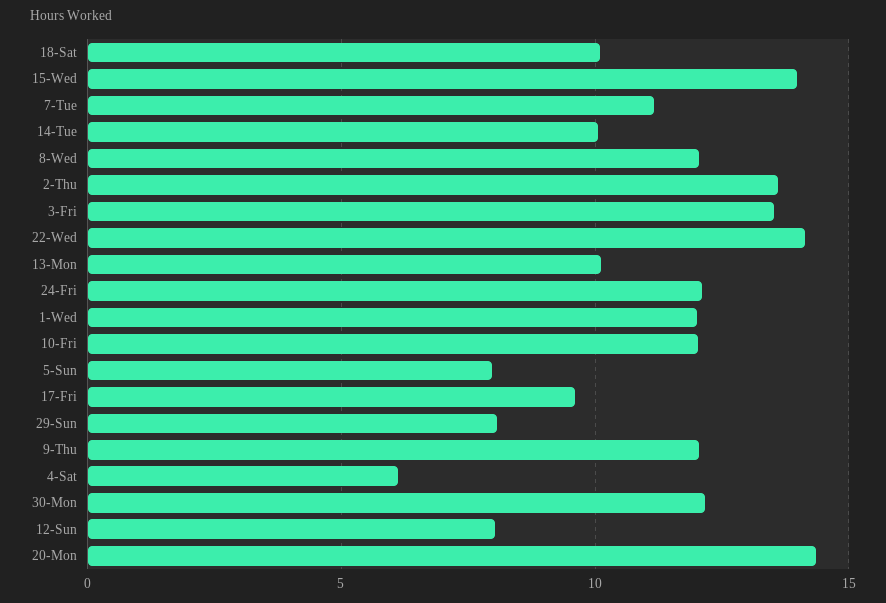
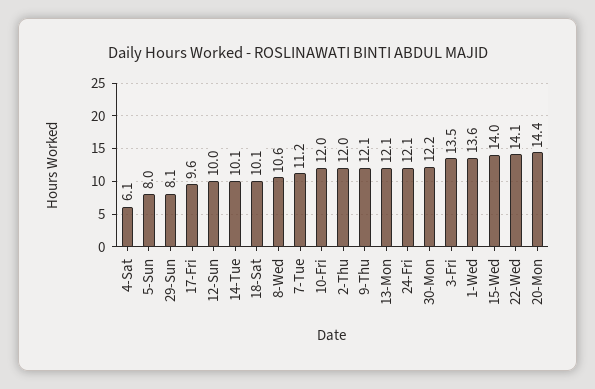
8-Wed: 12 -> 10.6
2-Thu: 13.5 -> 12
13-Mon: 10 -> 12.1
1-Wed: 12 -> 13.6
12-Sun: 8 -> 10

